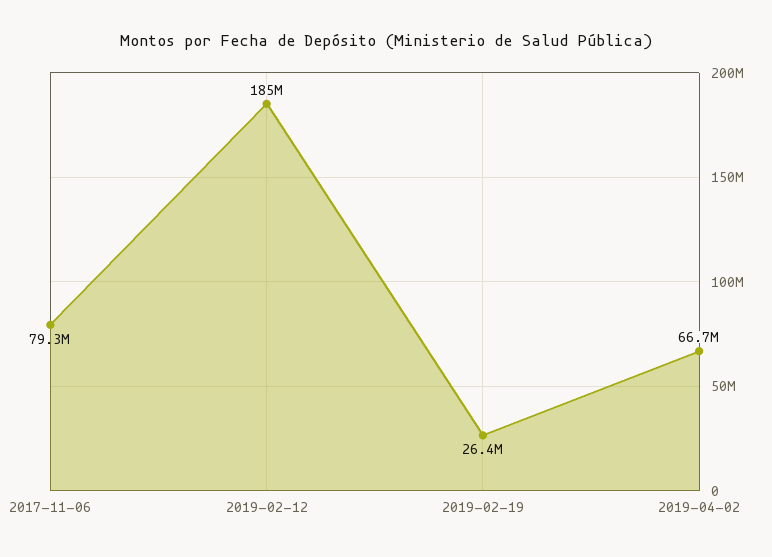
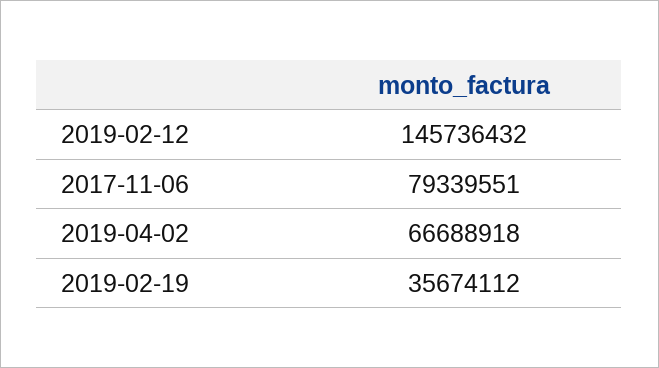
2019-02-12: 185000000 -> 145736432
2019-02-19: 26400000 -> 35674112

